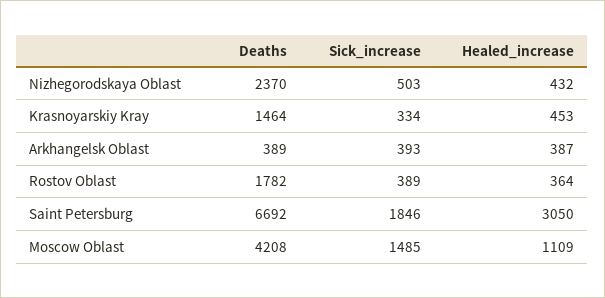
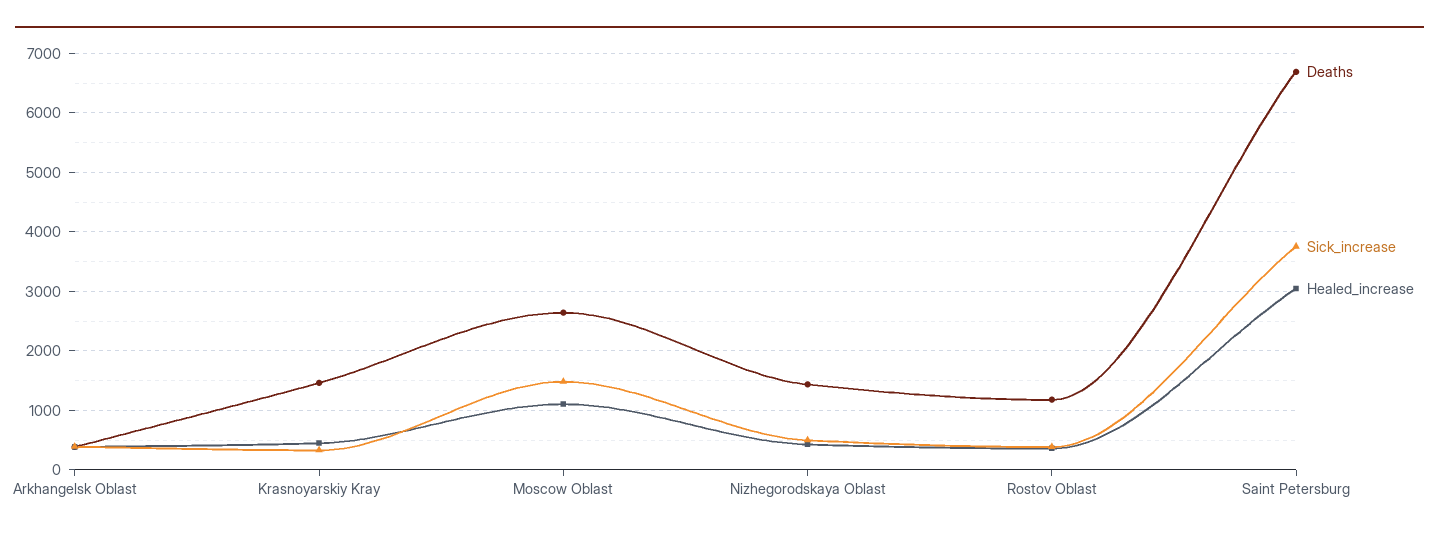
Deaths, Nizhegorodskaya Oblast: 2370 -> 1400
Deaths, Rostov Oblast: 1782 -> 1200
Sick_increase, Saint Petersburg: 1846 -> 3800
Deaths, Moscow Oblast: 4208 -> 2600

